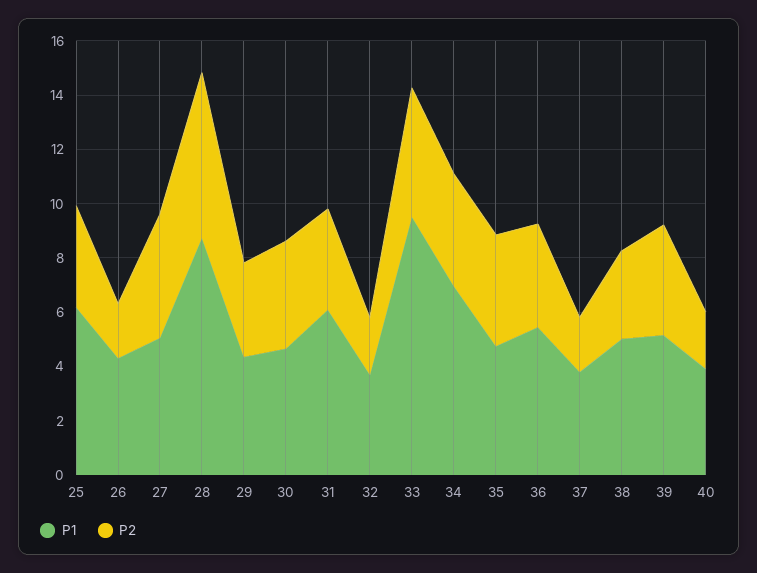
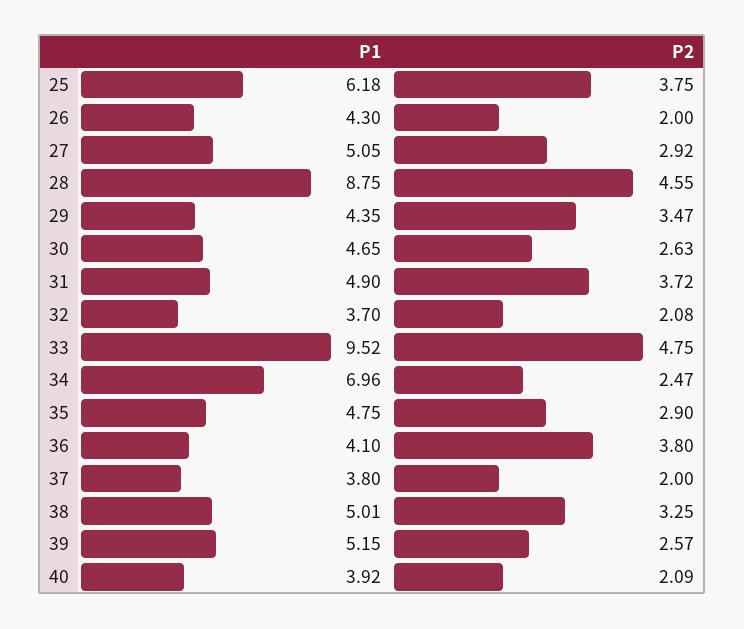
P2, 27: 4.5 -> 2.92
P2, 28: 6 -> 4.55
P2, 30: 4 -> 2.63
P1, 31: 6 -> 4.9
P2, 34: 4 -> 2.47
P2, 35: 4 -> 2.9
P1, 36: 5.5 -> 4.1
P2, 39: 4 -> 2.57

